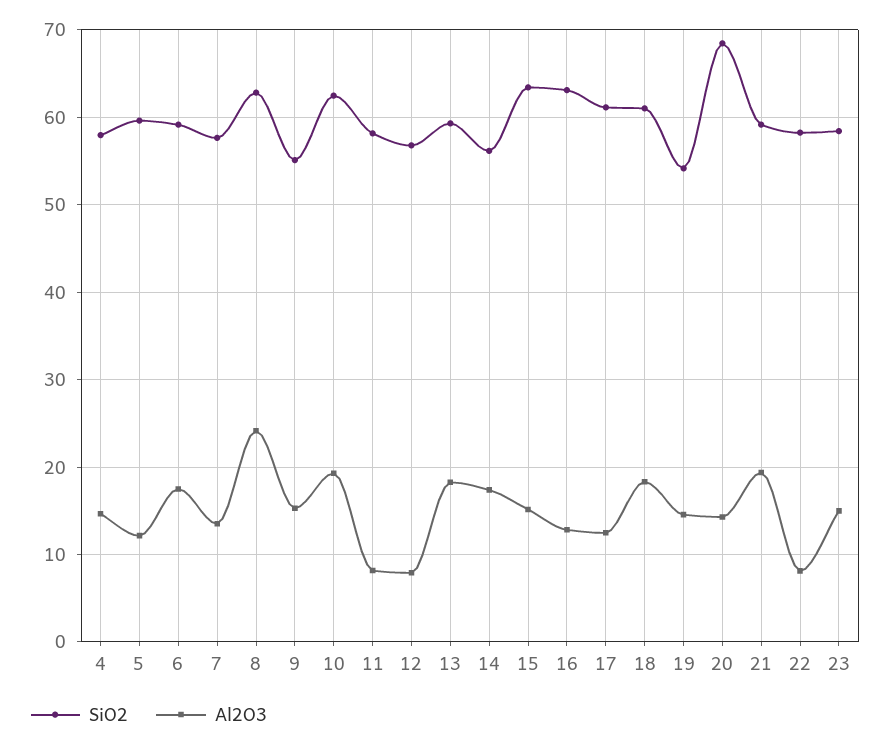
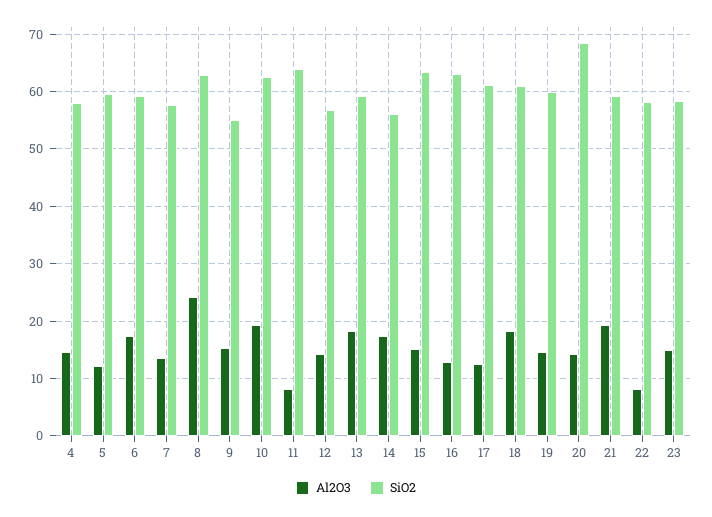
SiO2, 11: 58 -> 64
Al2O3, 12: 8 -> 14
SiO2, 19: 54 -> 60

